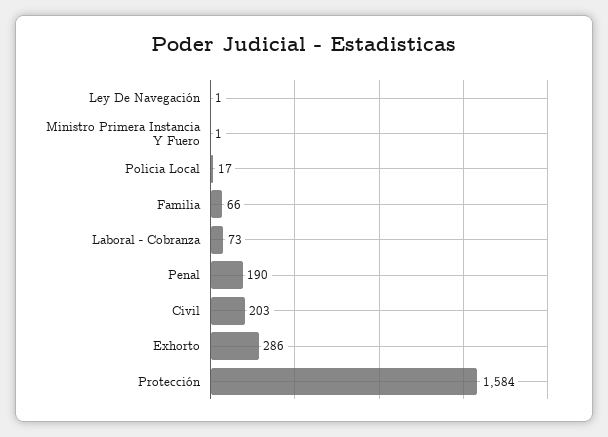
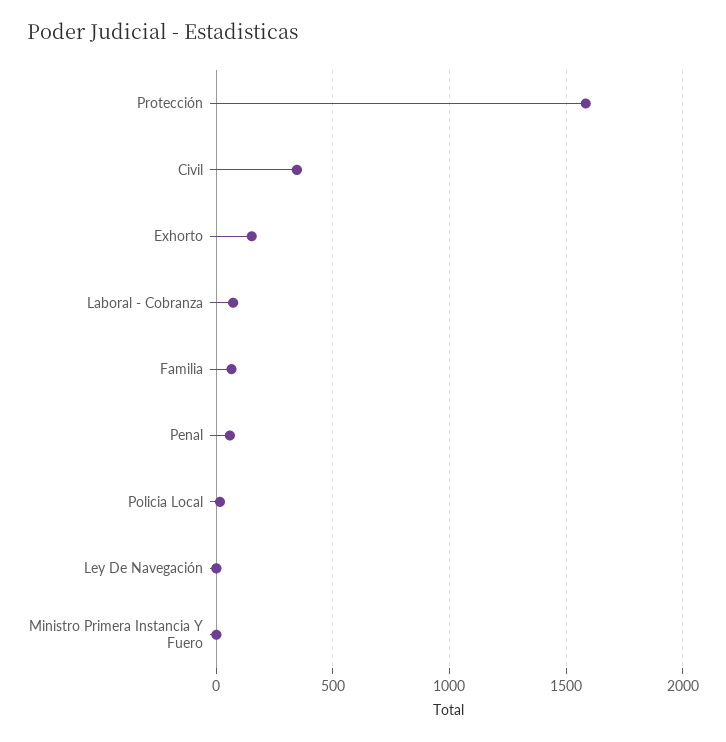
Penal: 190 -> 50
Civil: 203 -> 350
Exhorto: 286 -> 150

